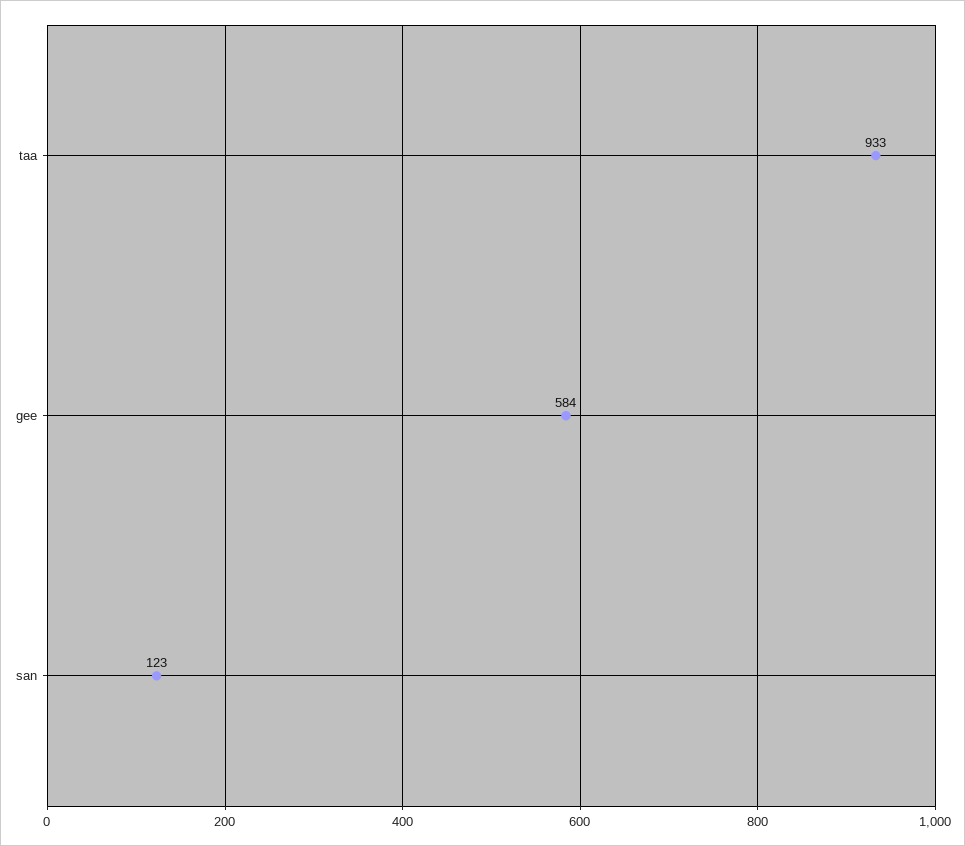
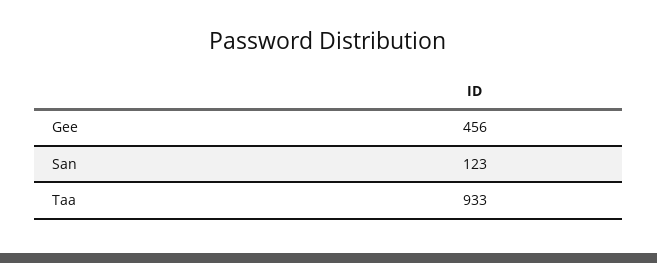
gee: 584 -> 456

